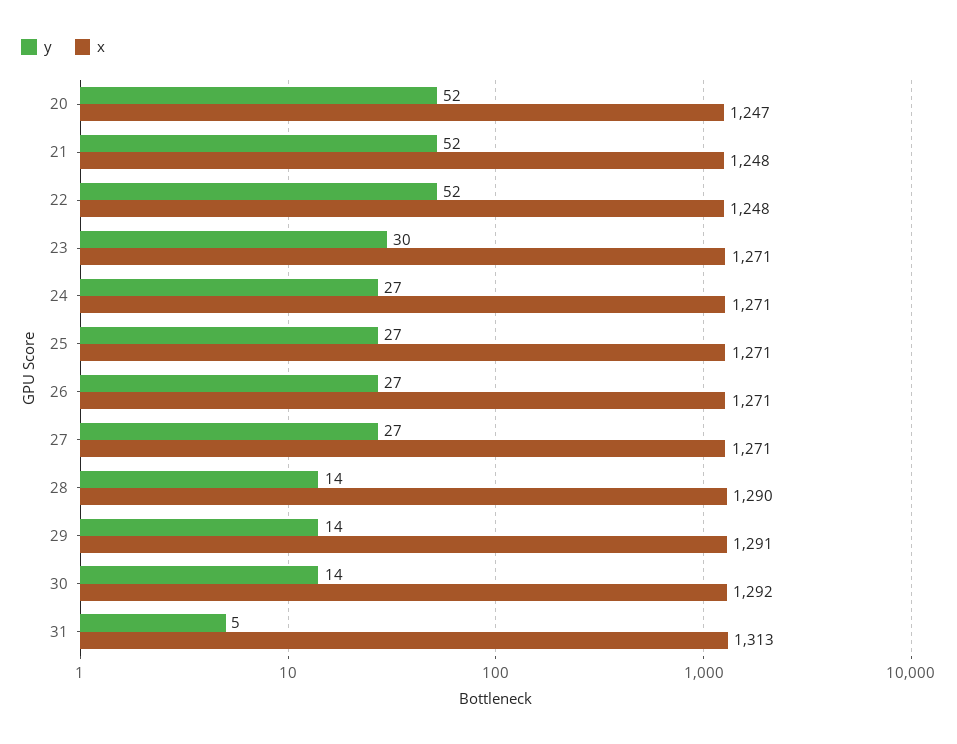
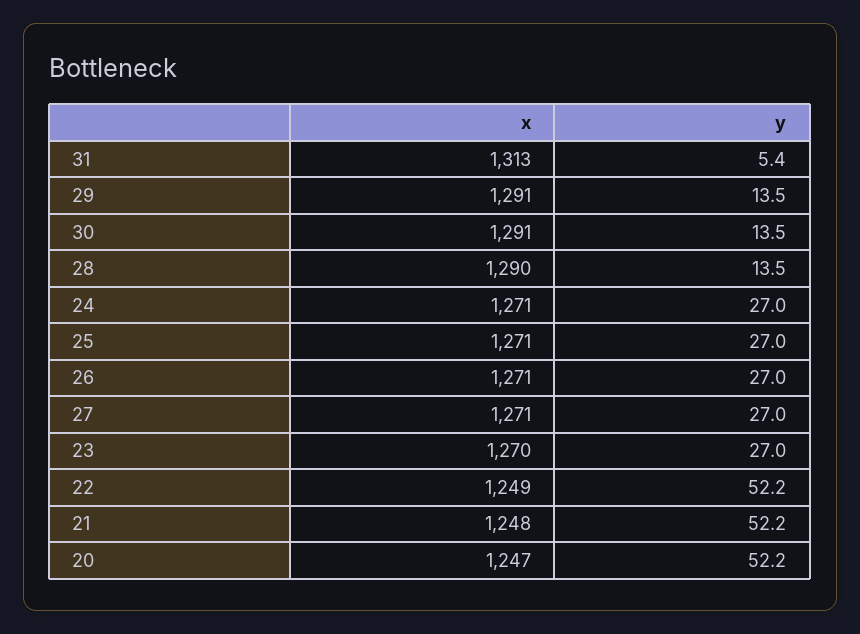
x, 22: 1248 -> 1249
y, 23: 30 -> 27
x, 23: 1271 -> 1270
x, 30: 1292 -> 1291

